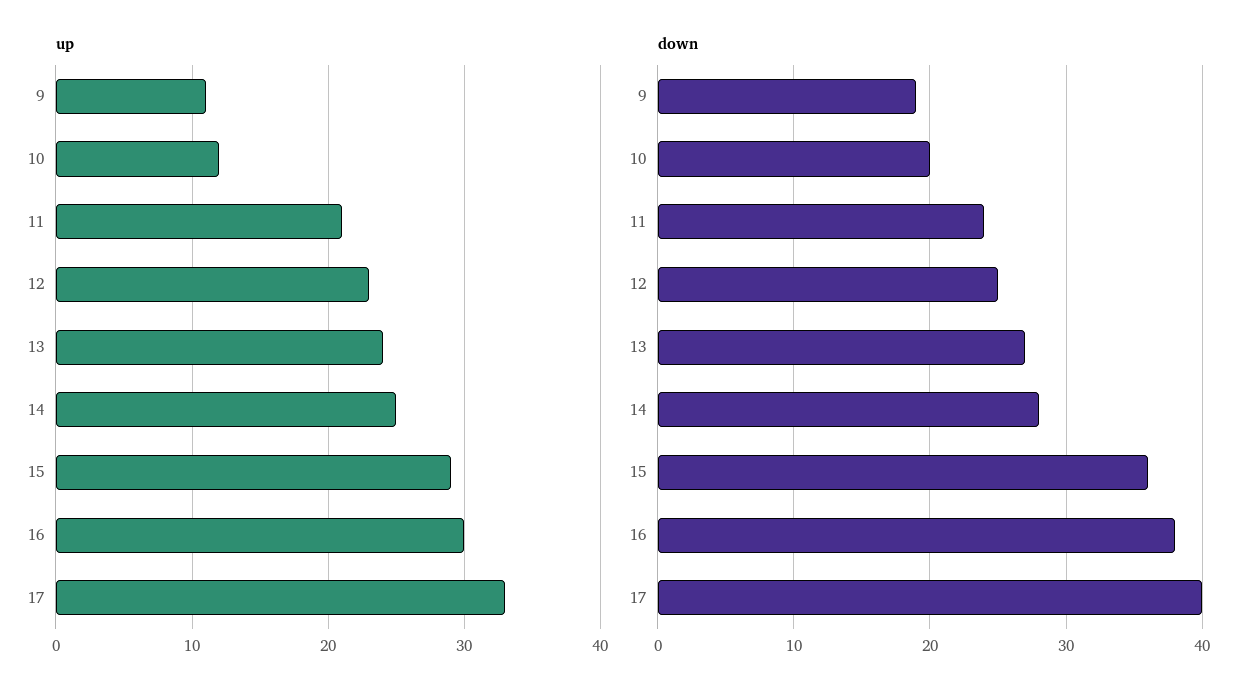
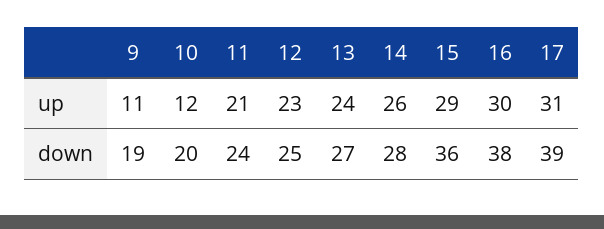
up, 14: 25 -> 26
up, 17: 33 -> 31
down, 17: 40 -> 39

